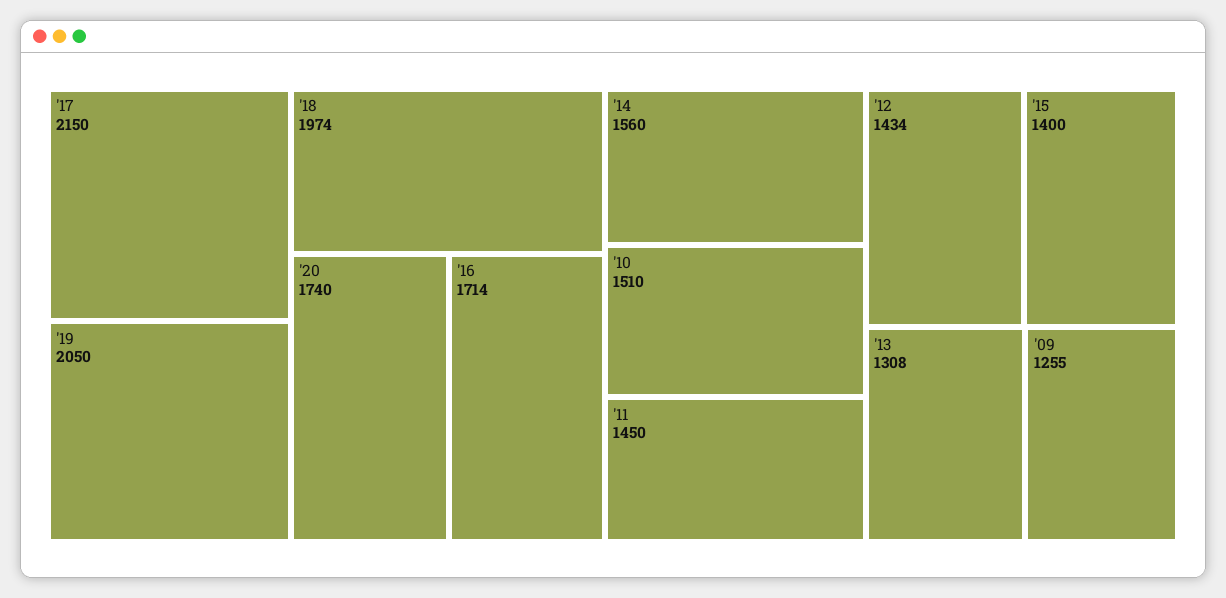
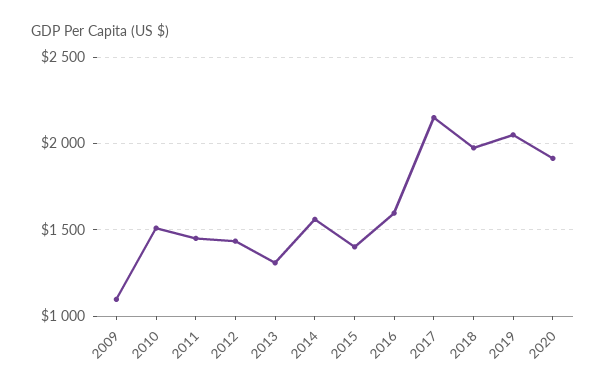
'20: 1740 -> 1900
'16: 1714 -> 1600
'09: 1255 -> 1100

